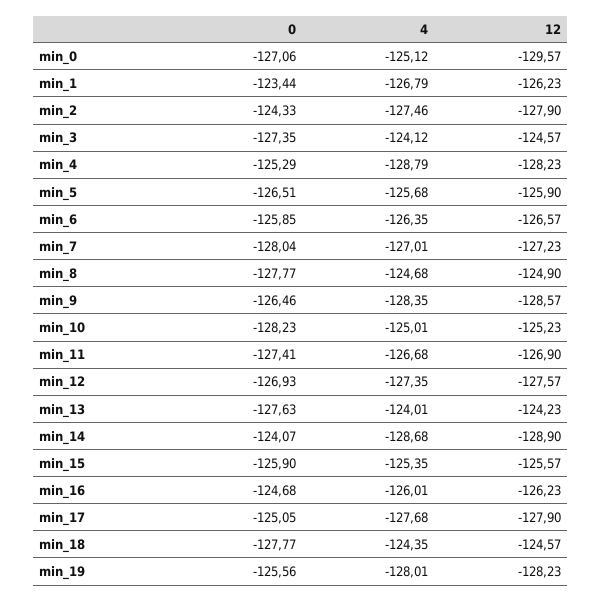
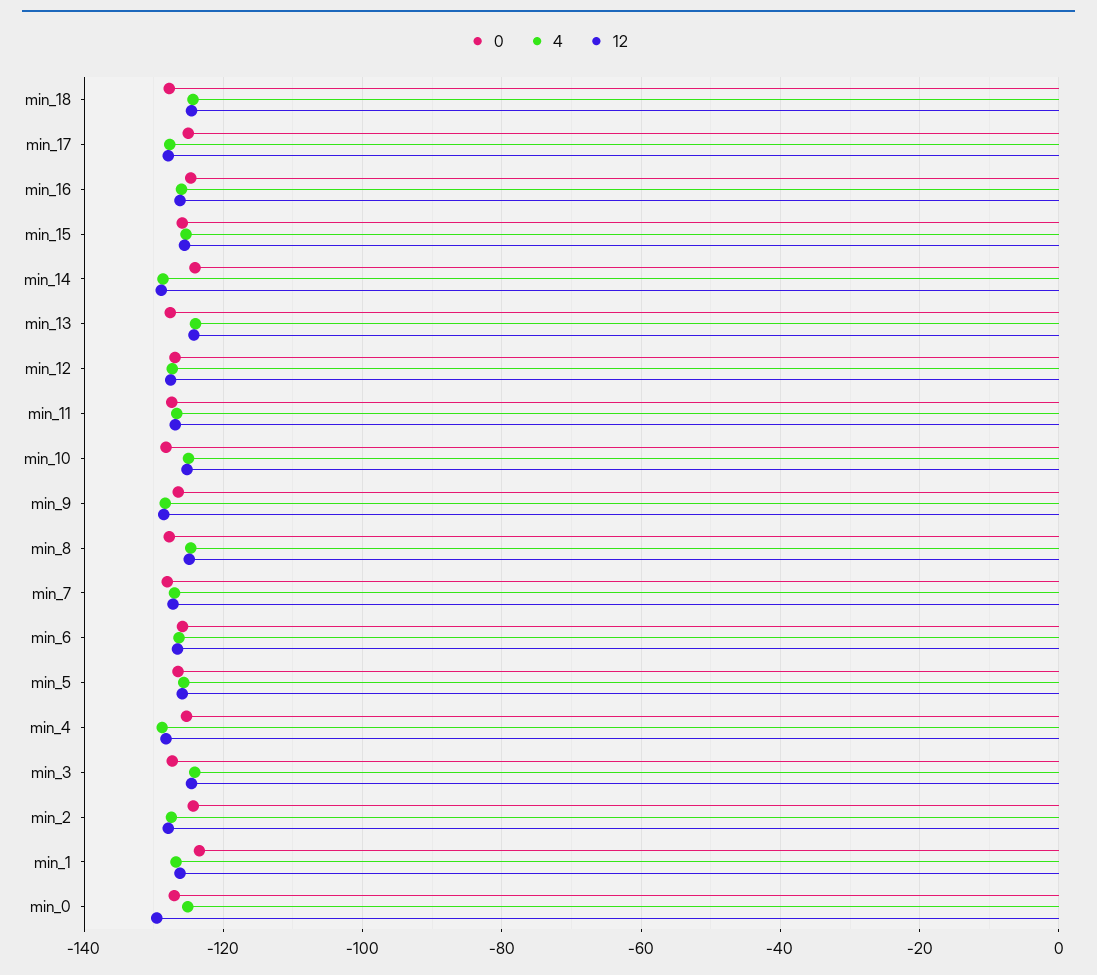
0, min_19: -125.56 -> none
4, min_19: -128.01 -> none
12, min_19: -128.23 -> none

